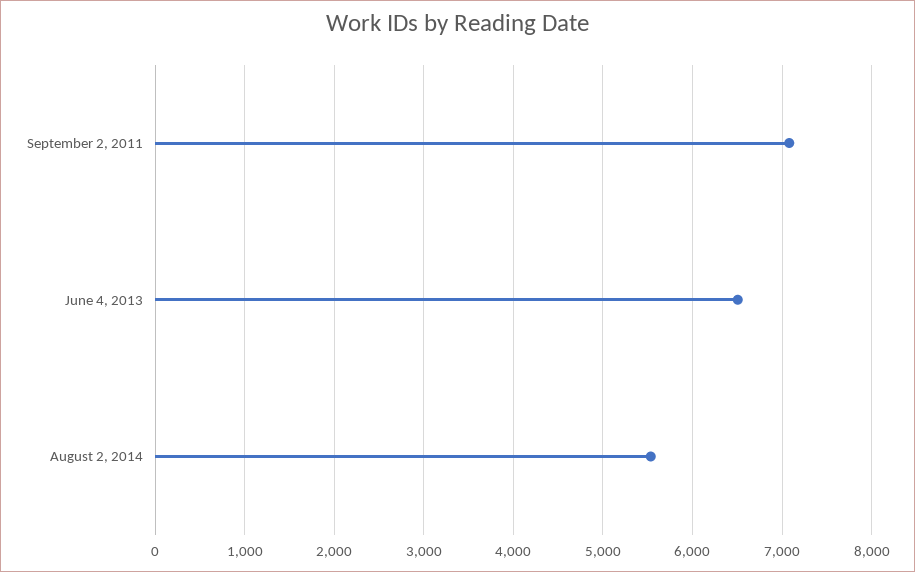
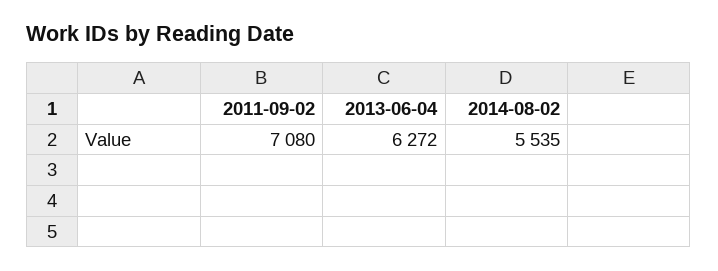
June 4, 2013: 6500 -> 6272

